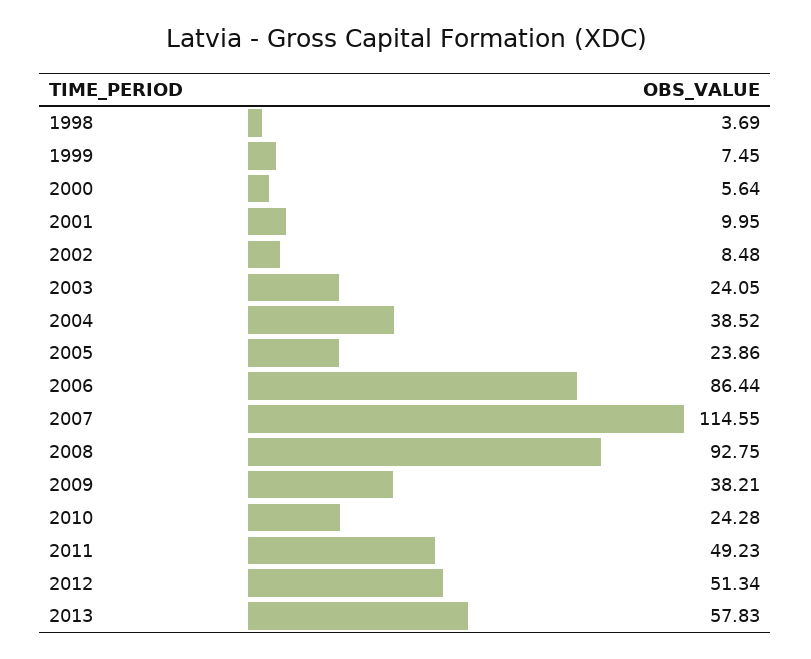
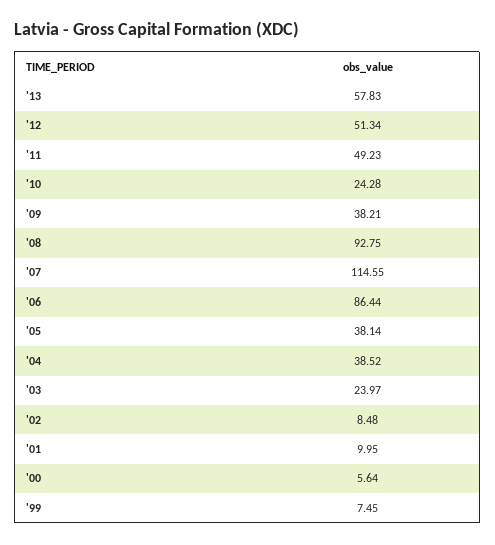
1998: 3.69 -> none
2003: 24.05 -> 23.97
2005: 23.86 -> 38.14

